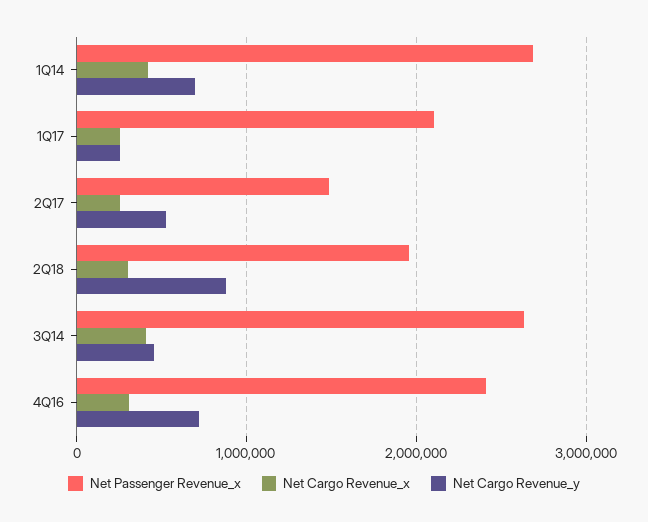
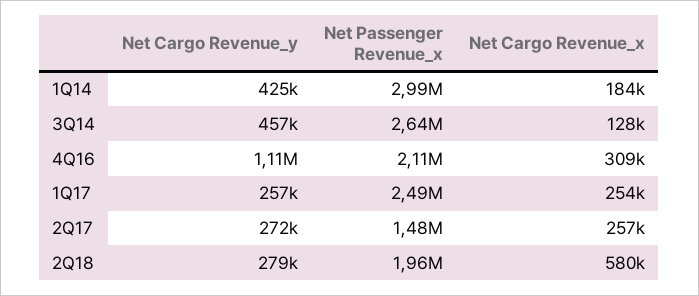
Net Passenger Revenue_x, 1Q14: 2700000 -> 2990000
Net Cargo Revenue_x, 1Q14: 400000 -> 184000
Net Cargo Revenue_y, 1Q14: 700000 -> 425000
Net Passenger Revenue_x, 1Q17: 2100000 -> 2490000
Net Cargo Revenue_y, 2Q17: 500000 -> 272000
Net Cargo Revenue_x, 2Q18: 300000 -> 580000
Net Cargo Revenue_y, 2Q18: 900000 -> 279000
Net Cargo Revenue_x, 3Q14: 400000 -> 128000
Net Passenger Revenue_x, 4Q16: 2400000 -> 2110000
Net Cargo Revenue_y, 4Q16: 700000 -> 1110000

